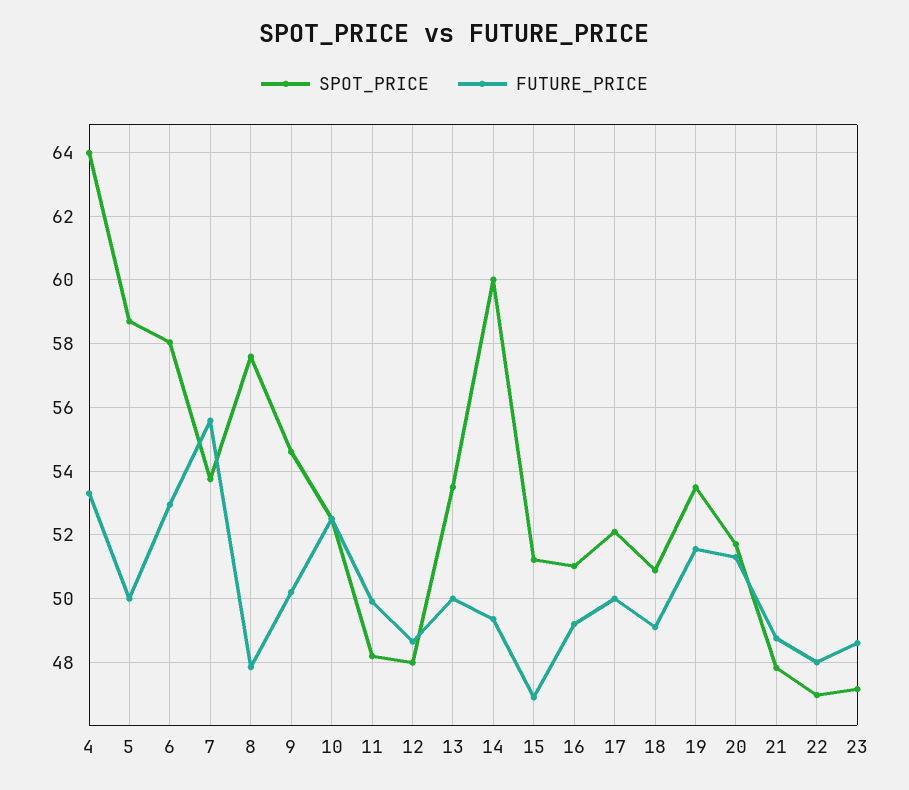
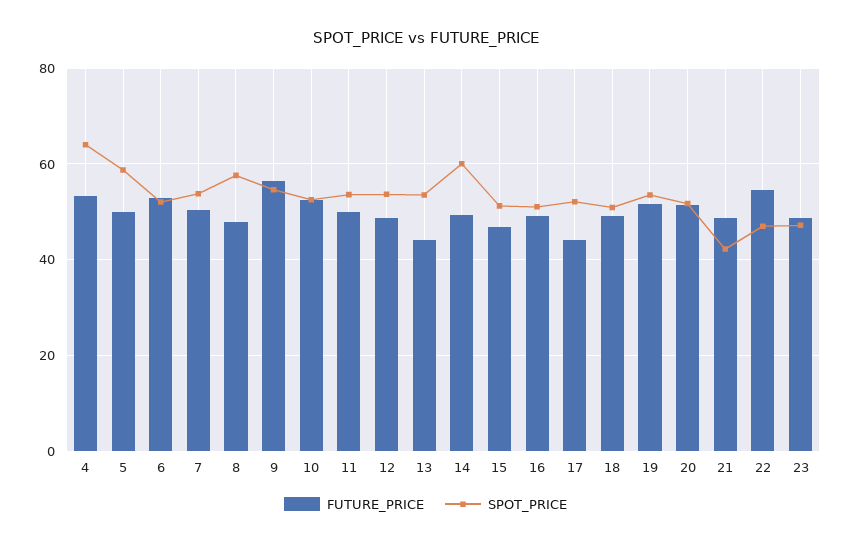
SPOT_PRICE, 6: 58 -> 52
FUTURE_PRICE, 7: 55.6 -> 50
FUTURE_PRICE, 9: 50.2 -> 56
SPOT_PRICE, 11: 48.2 -> 54
SPOT_PRICE, 12: 48 -> 54
FUTURE_PRICE, 13: 50 -> 44
FUTURE_PRICE, 17: 50 -> 44
SPOT_PRICE, 21: 47.8 -> 42
FUTURE_PRICE, 22: 48 -> 54

